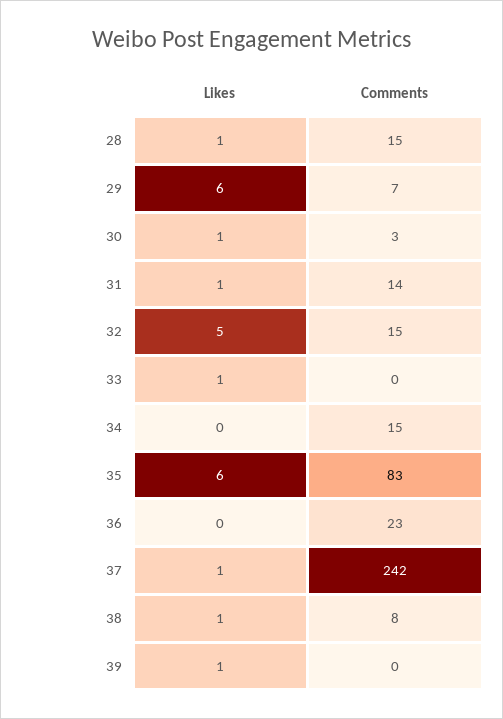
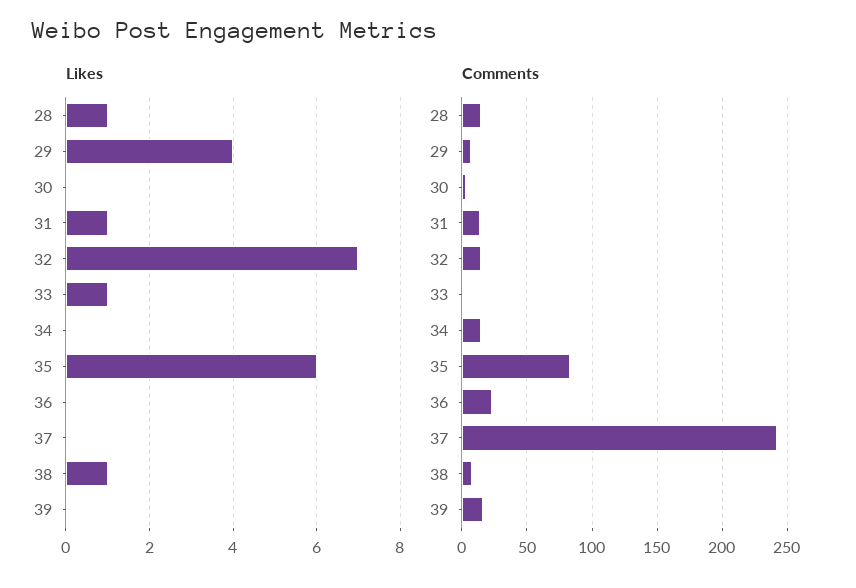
Likes, 29: 6 -> 4
Likes, 30: 1 -> 0
Likes, 32: 5 -> 7
Likes, 37: 1 -> 0
Likes, 39: 1 -> 0
Comments, 39: 0 -> 15

